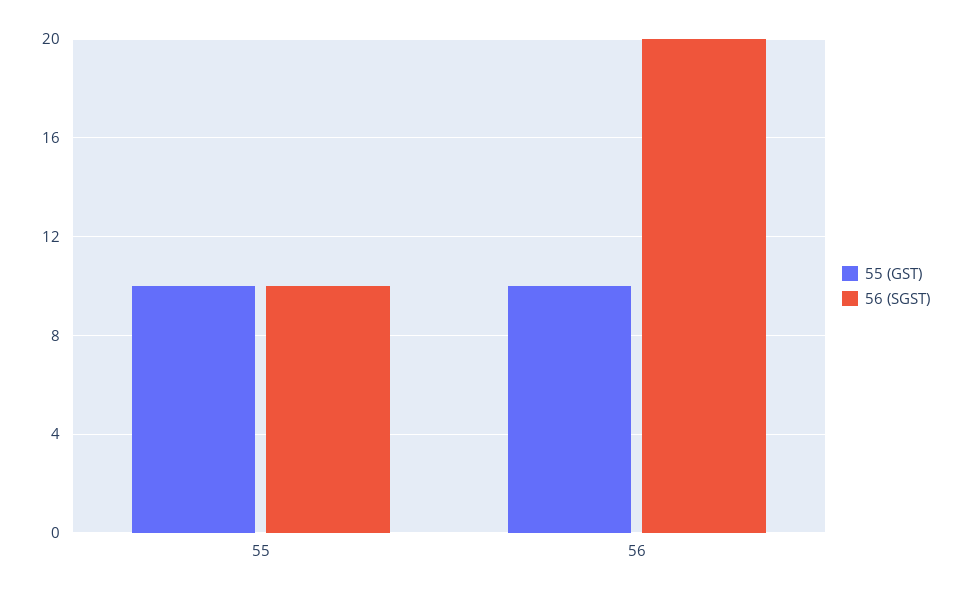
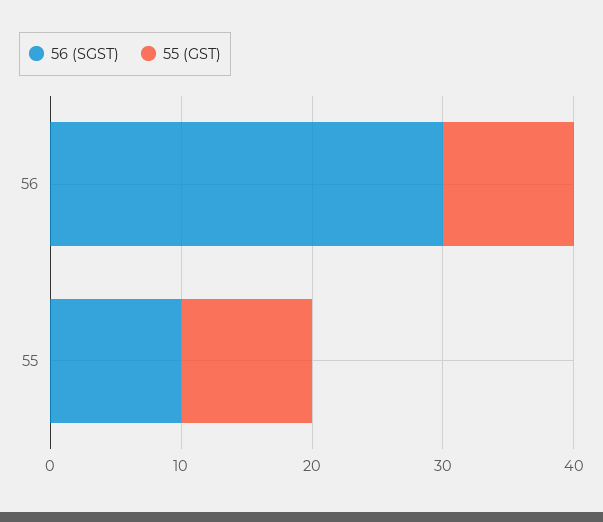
56 (SGST), 56: 20 -> 30

